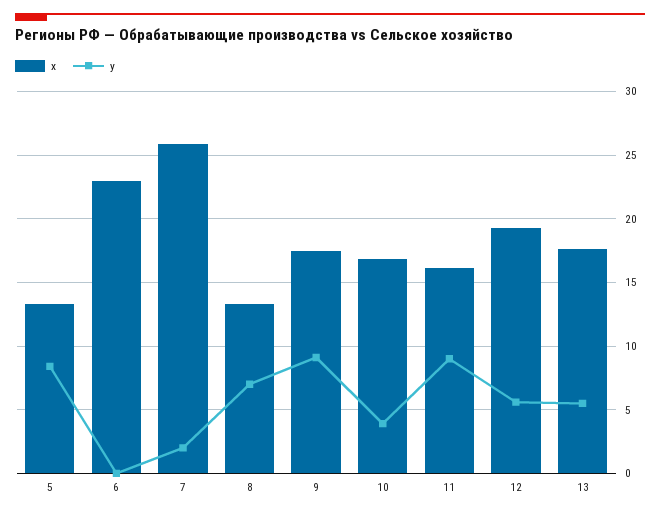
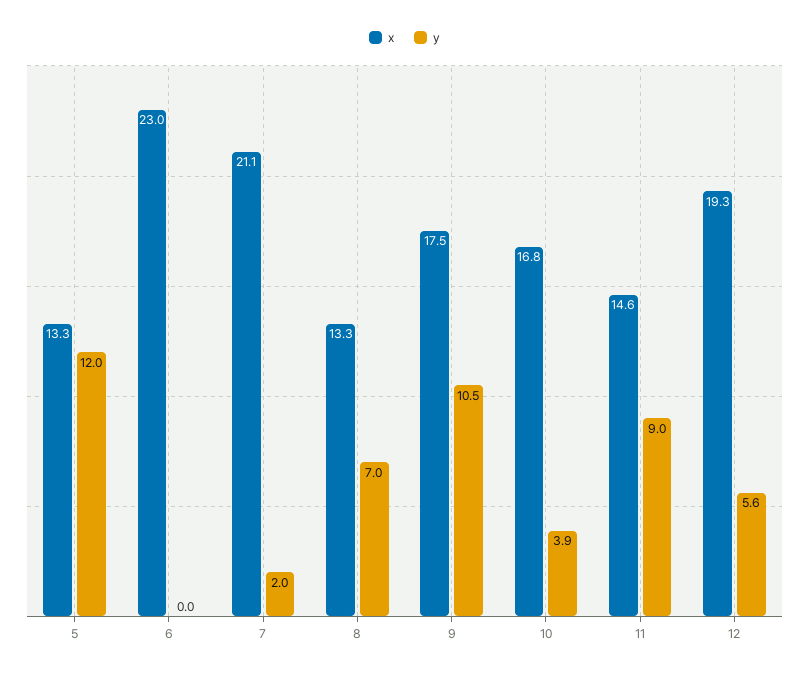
y, 5: 8.5 -> 12
x, 7: 26 -> 21.1
y, 9: 9 -> 10.5
x, 11: 16 -> 14.6
x, 13: 17.5 -> none
y, 13: 5.5 -> none

